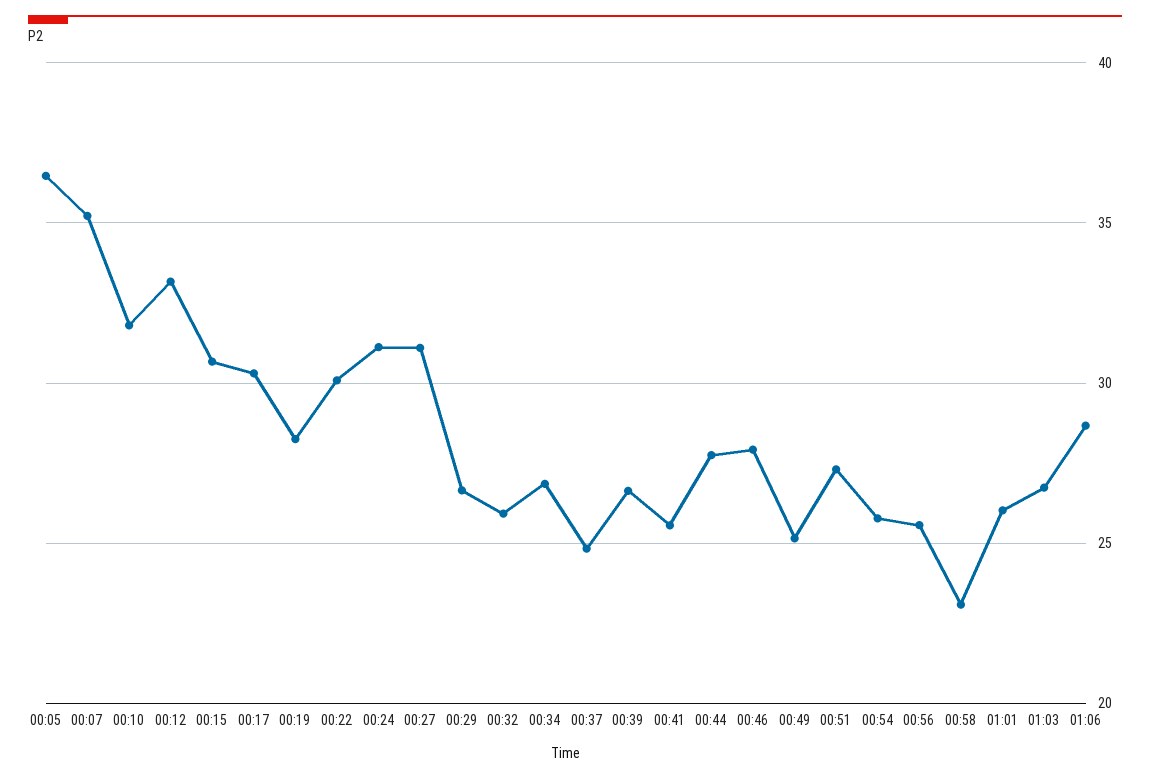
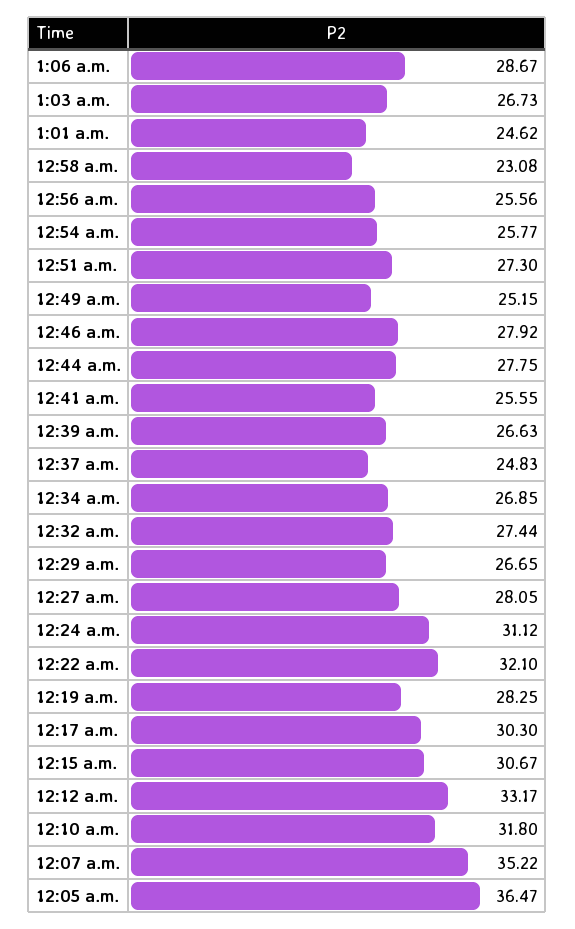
00:22: 30 -> 32.1
00:27: 31 -> 28.05
00:32: 26 -> 27.44
01:01: 26 -> 24.62

